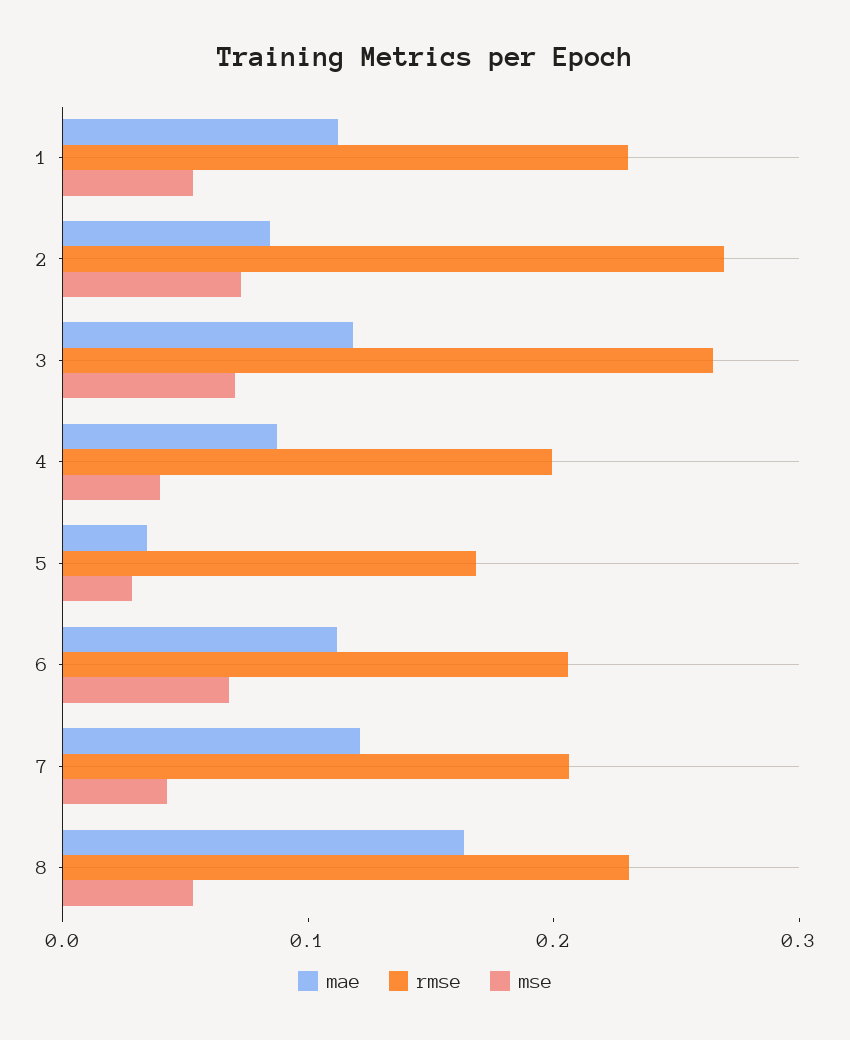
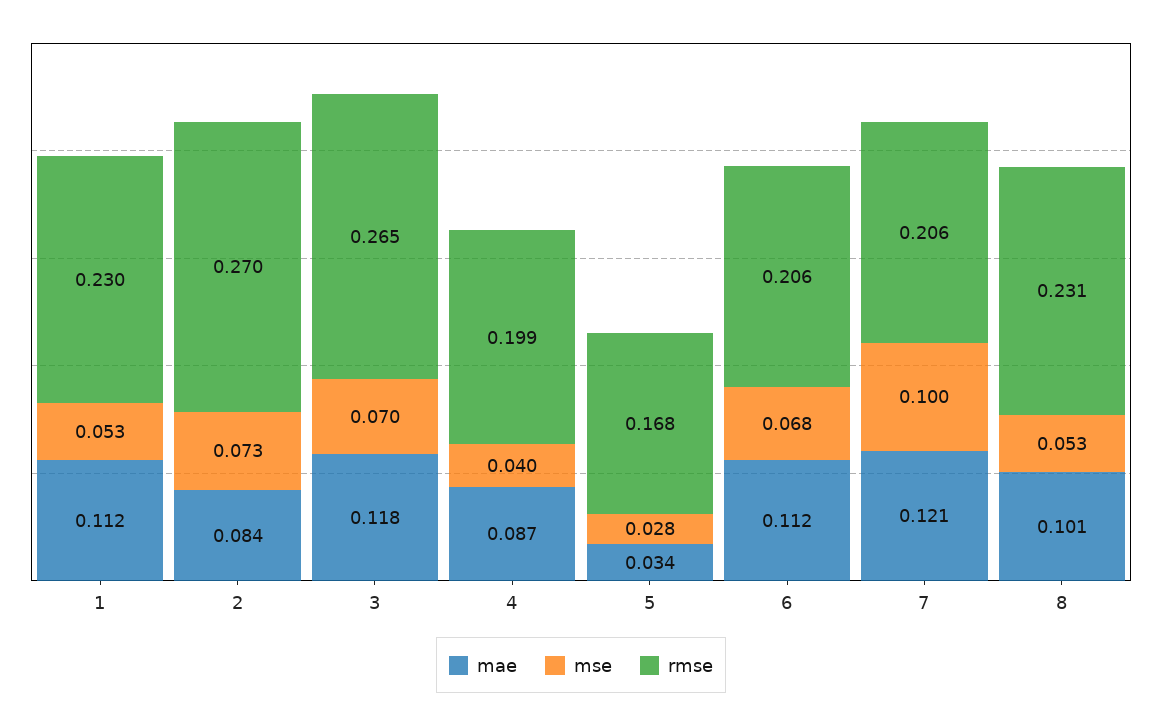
mse, 7: 0.04 -> 0.1
mae, 8: 0.16 -> 0.101

